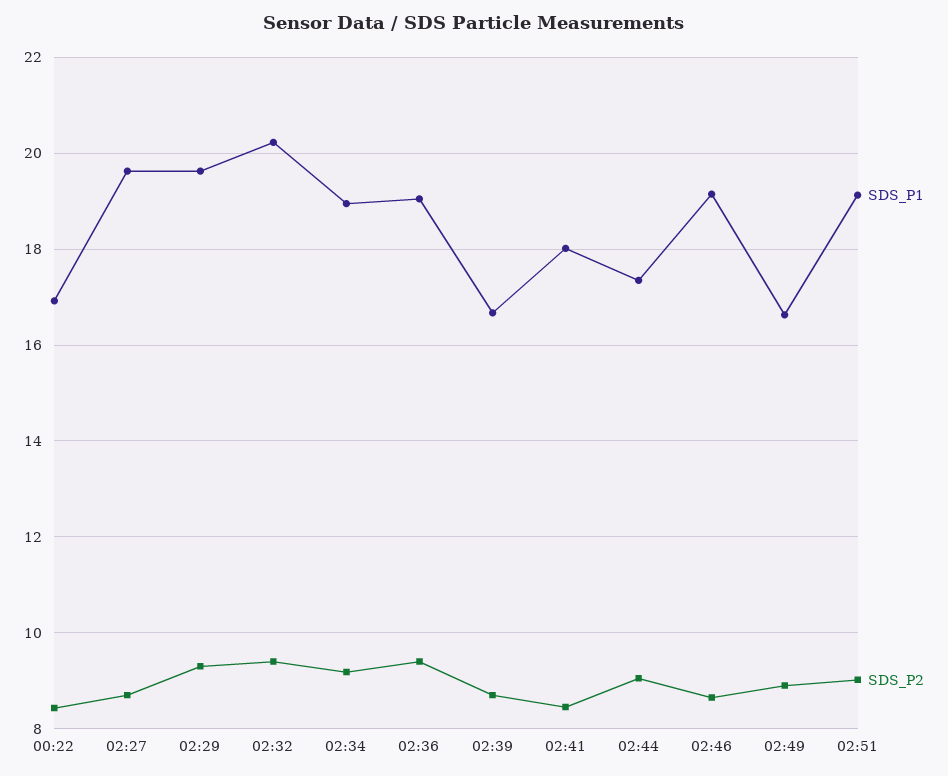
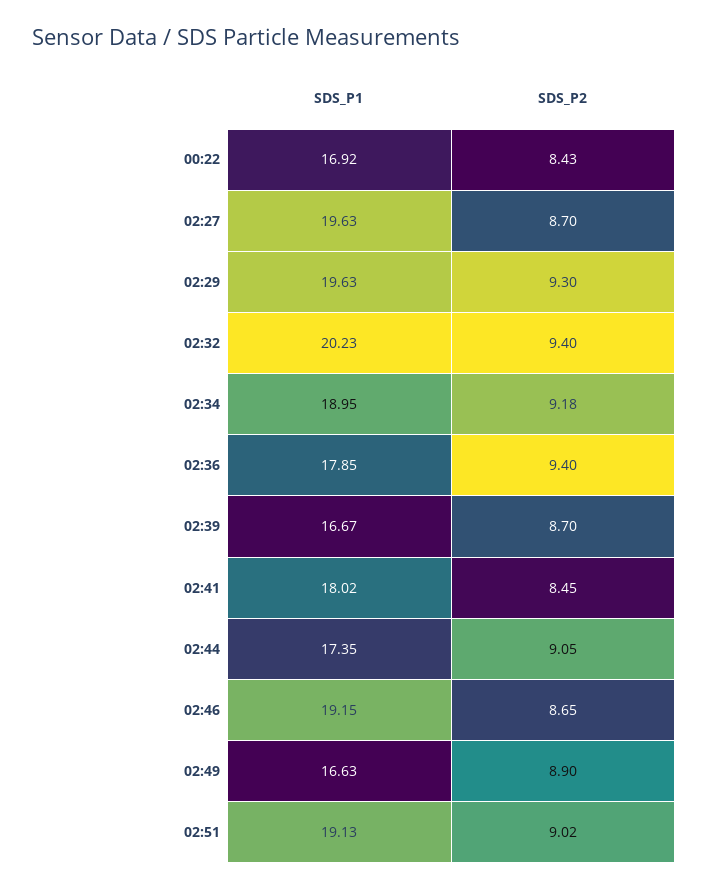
SDS_P1, 02:36: 19 -> 17.85

